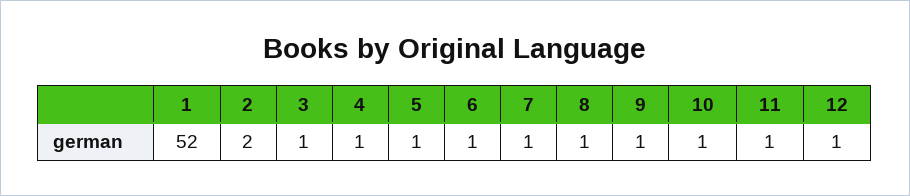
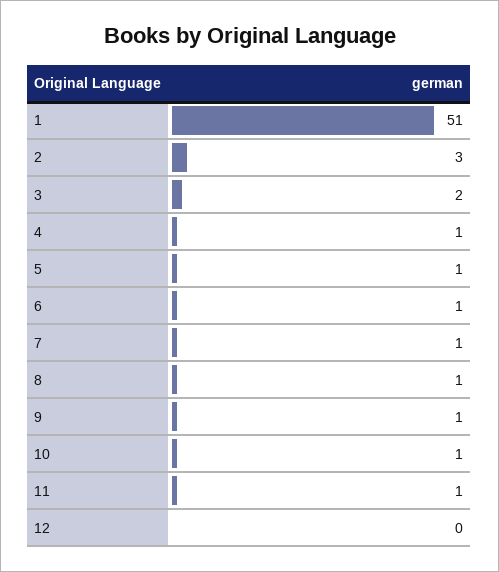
1: 52 -> 51
2: 2 -> 3
3: 1 -> 2
12: 1 -> 0

